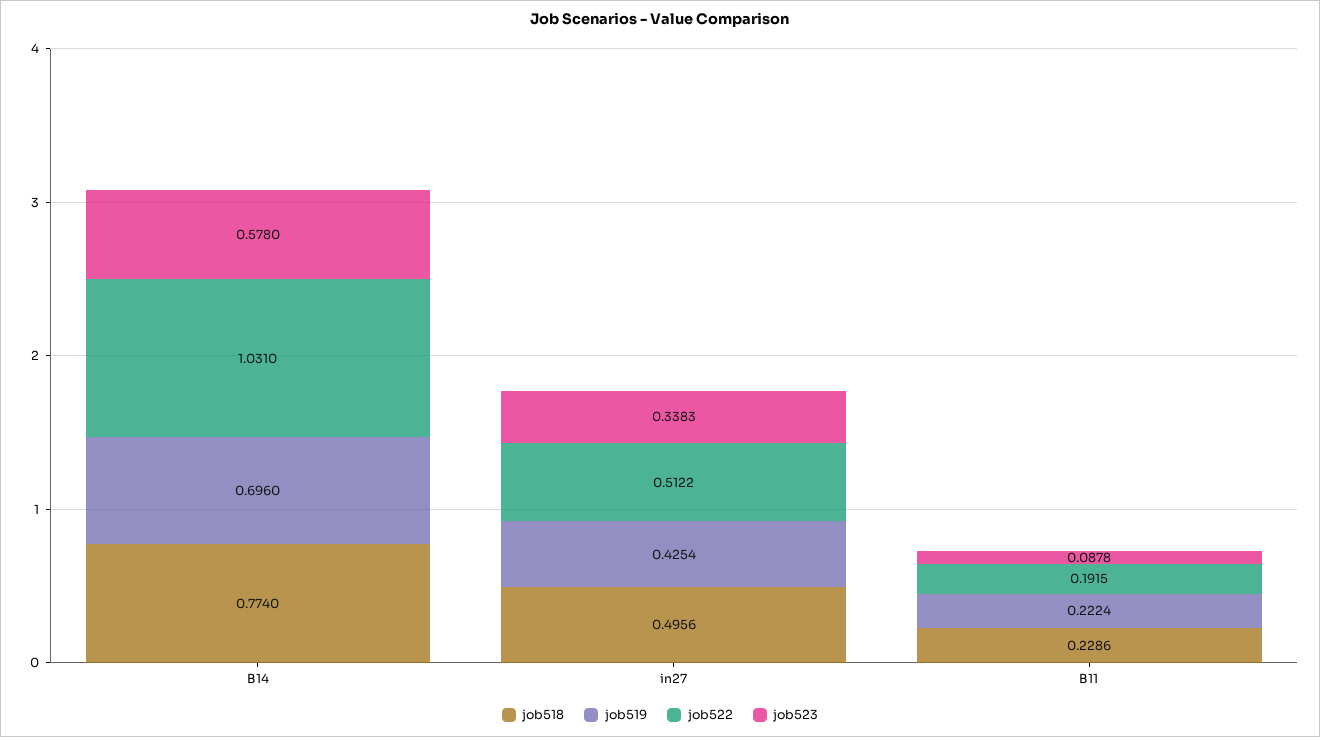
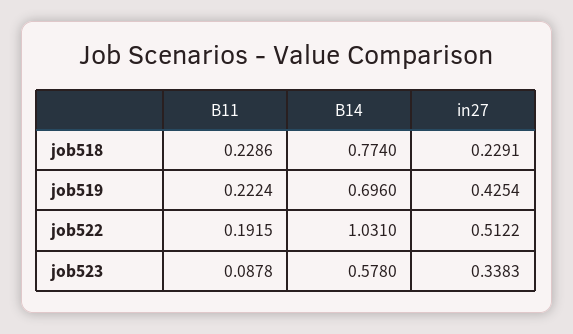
job518, in27: 0.4956 -> 0.2291

